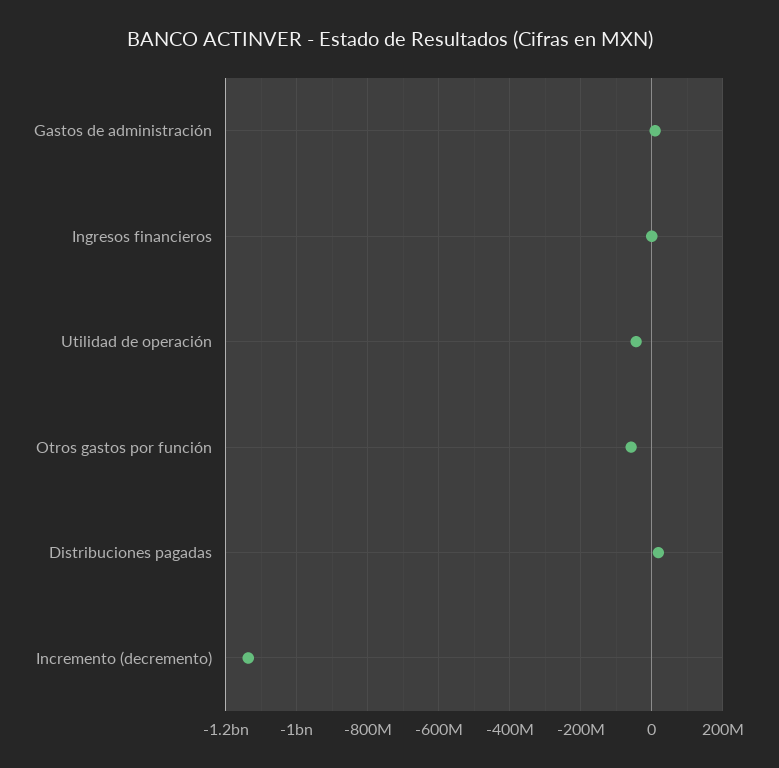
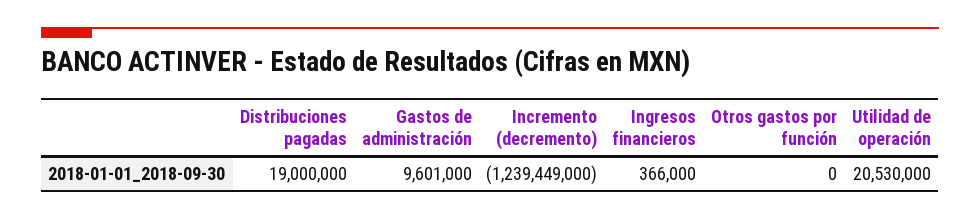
Utilidad de operación: -40000000 -> 20530000
Otros gastos por función: -60000000 -> 0
Incremento (decremento): -1140000000 -> -1239449000

